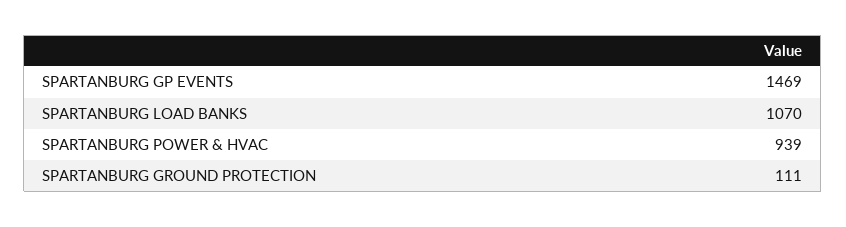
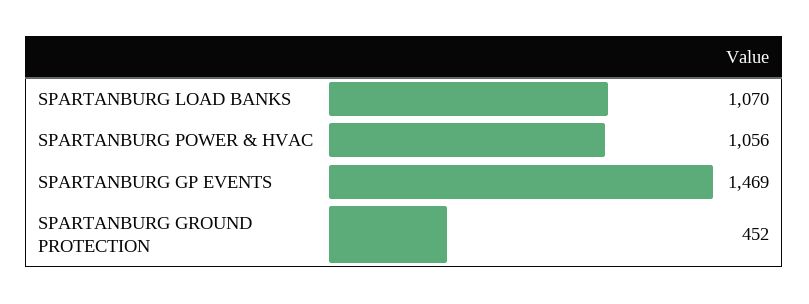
SPARTANBURG POWER & HVAC: 939 -> 1056
SPARTANBURG GROUND PROTECTION: 111 -> 452

